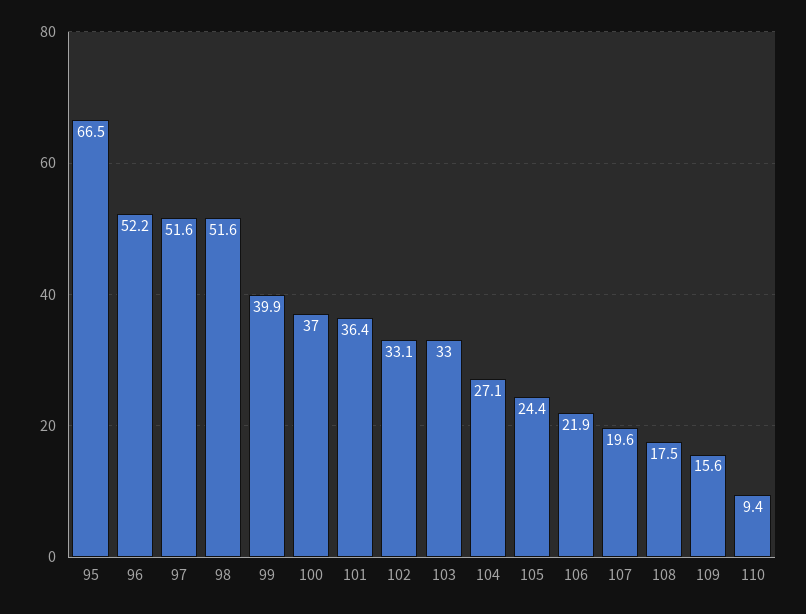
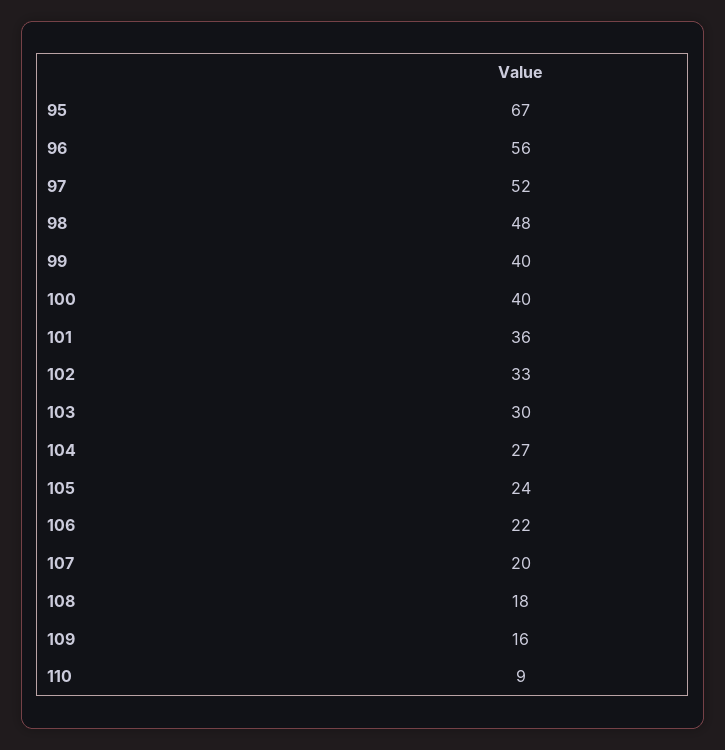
96: 52.2 -> 56
98: 51.6 -> 48
100: 37 -> 40
103: 33 -> 30

